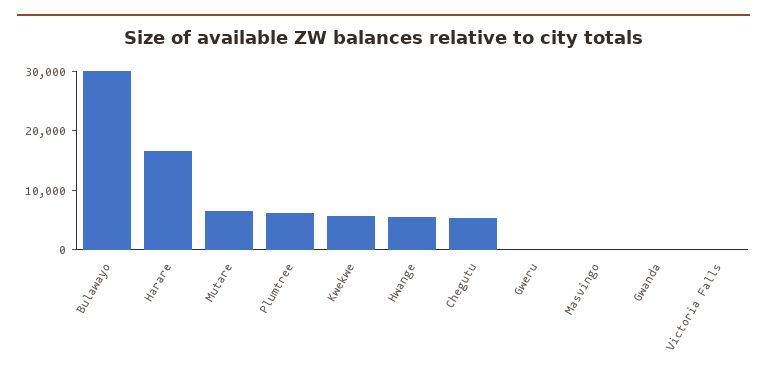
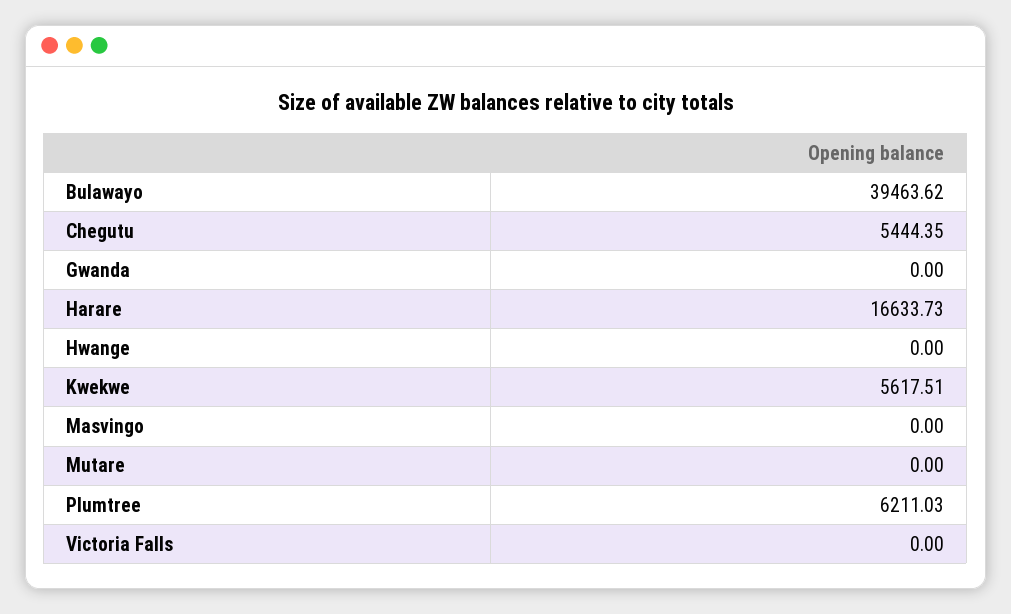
Bulawayo: 30000 -> 39463.62
Mutare: 6000 -> 0
Hwange: 6000 -> 0
Gweru: 0 -> none

